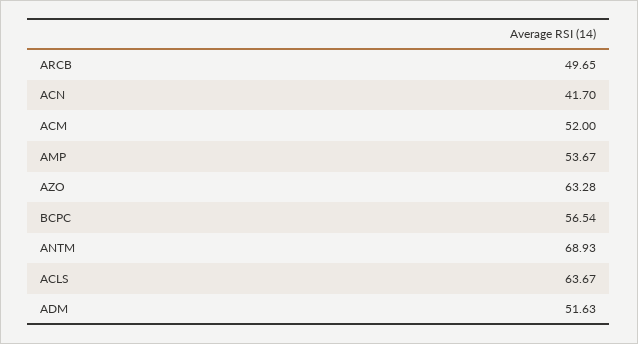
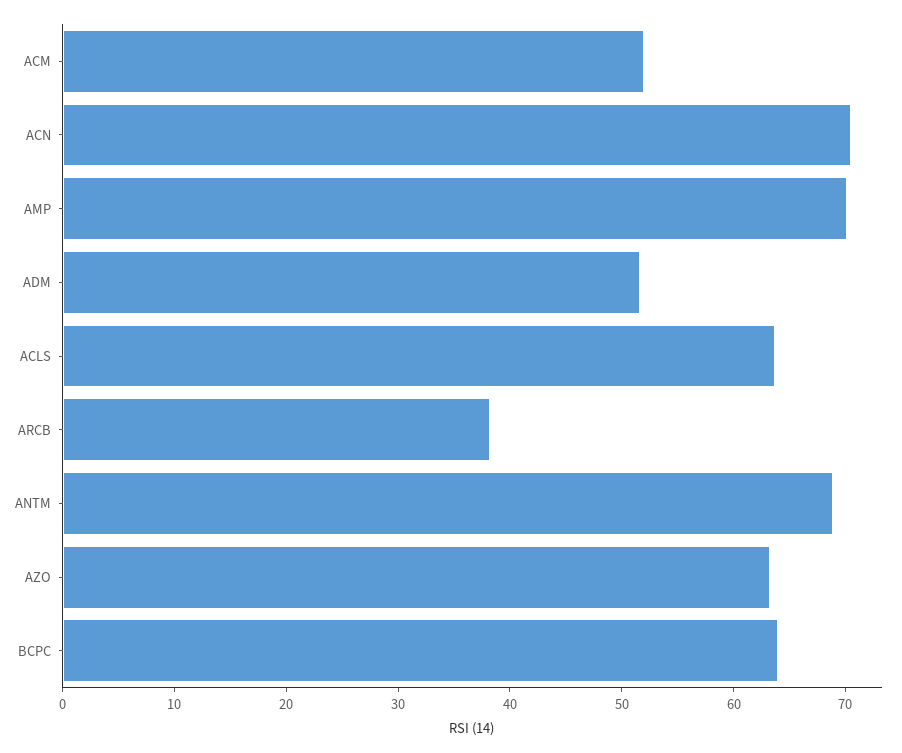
ARCB: 49.65 -> 38
ACN: 41.7 -> 70
AMP: 53.67 -> 70
BCPC: 56.54 -> 64

